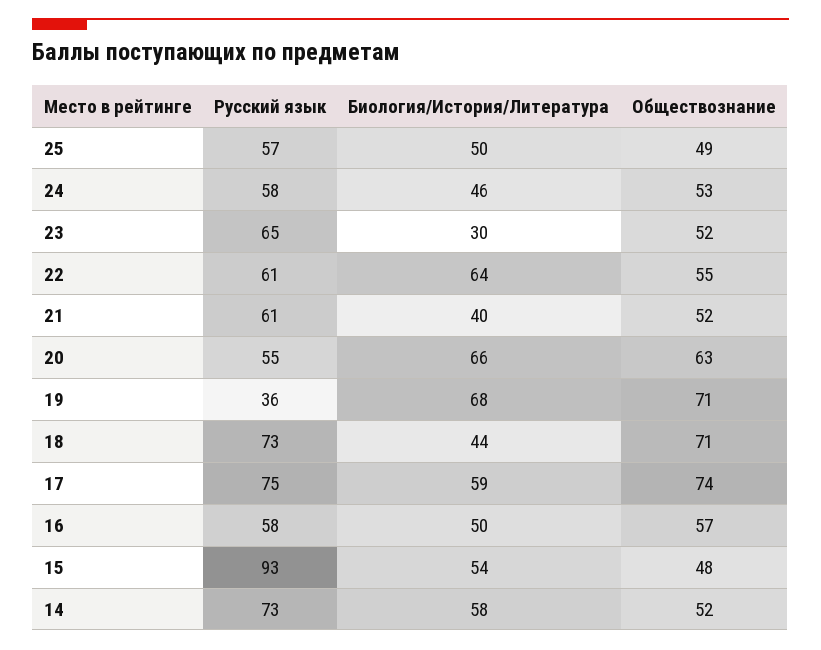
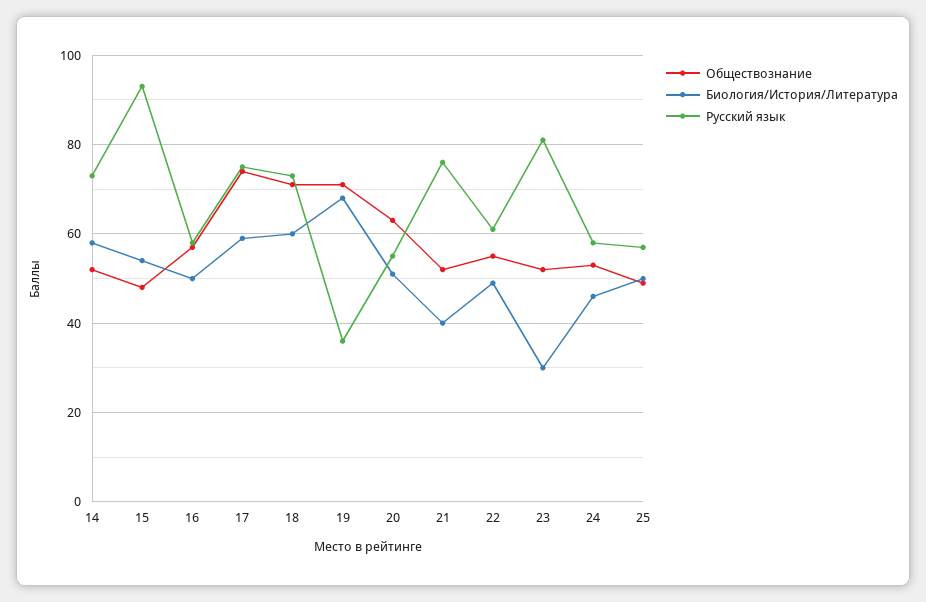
Русский язык, 23: 65 -> 80
Биология/История/Литература, 22: 64 -> 50
Русский язык, 21: 61 -> 75
Биология/История/Литература, 20: 66 -> 50
Биология/История/Литература, 18: 44 -> 60

